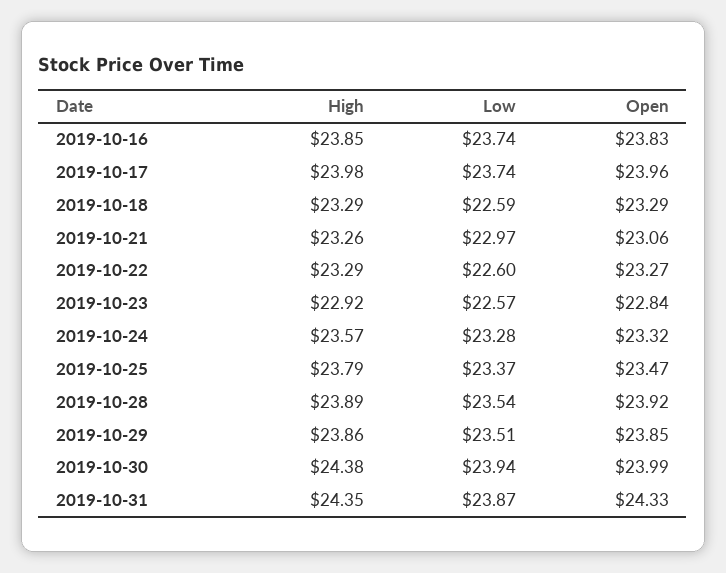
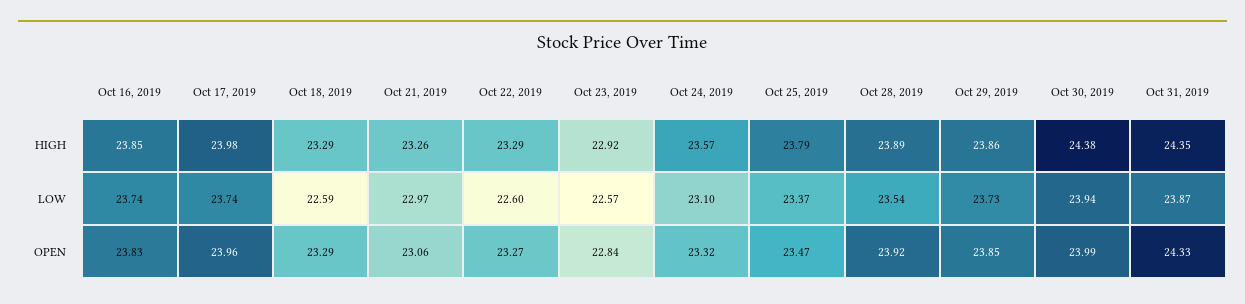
Low, 2019-10-24: 23.28 -> 23.1
Low, 2019-10-29: 23.51 -> 23.73

